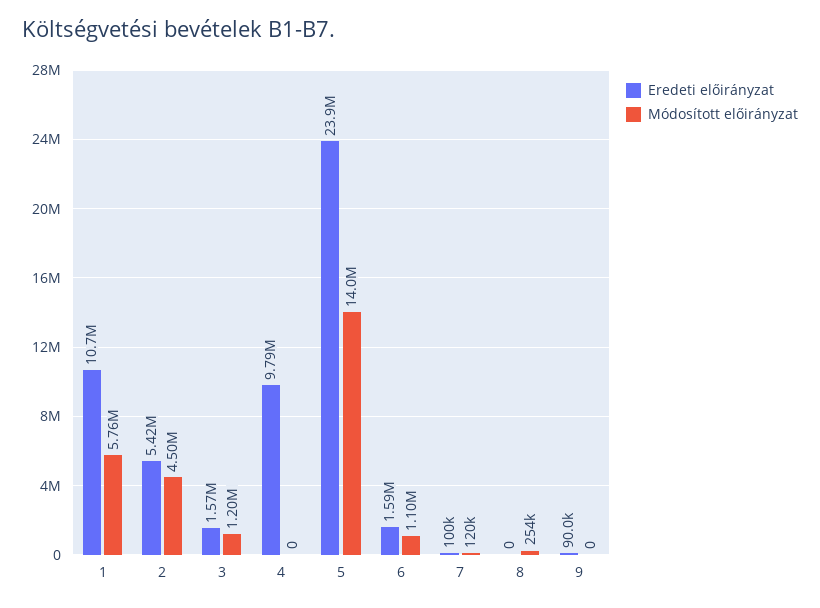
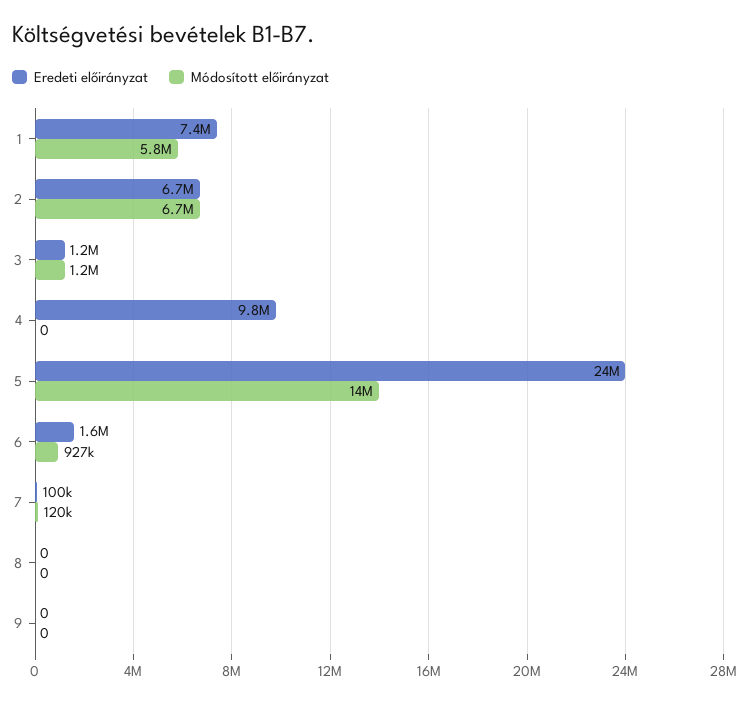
Eredeti előirányzat, 1: 10700000 -> 7400000
Eredeti előirányzat, 2: 5420000 -> 6700000
Módosított előirányzat, 2: 4500000 -> 6700000
Eredeti előirányzat, 3: 1570000 -> 1200000
Módosított előirányzat, 6: 1100000 -> 927000
Módosított előirányzat, 8: 254000 -> 0
Eredeti előirányzat, 9: 90000 -> 0

